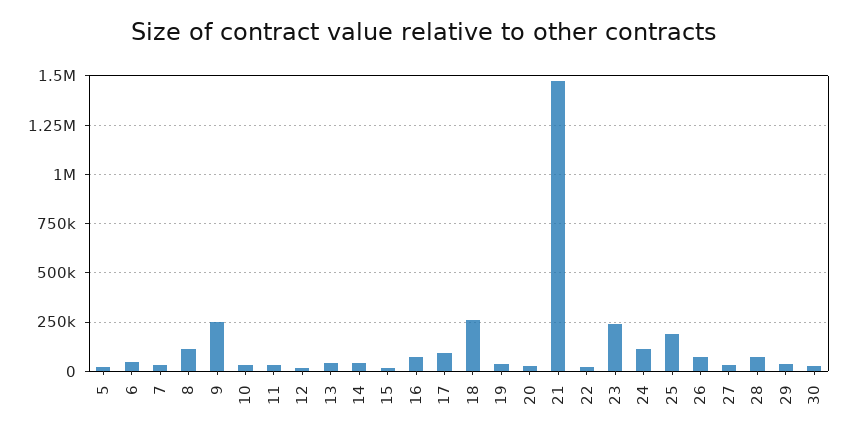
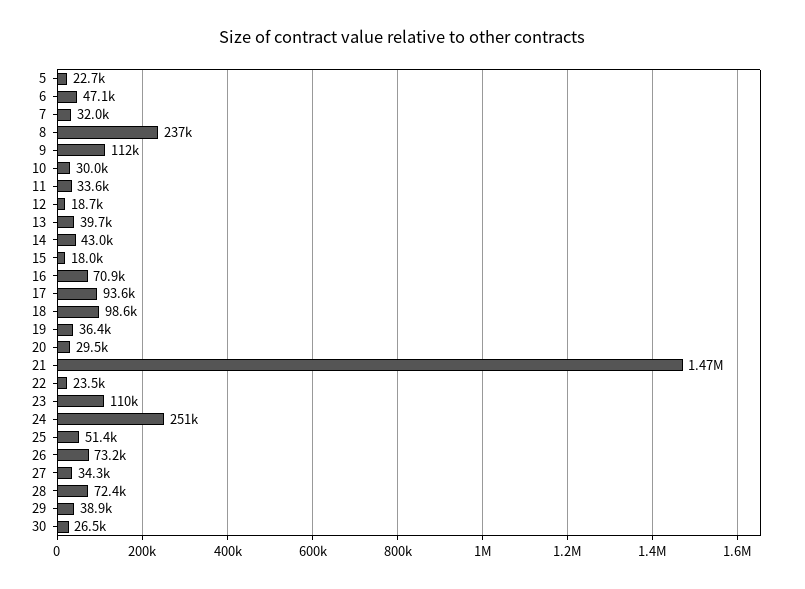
8: 100000 -> 237000
9: 250000 -> 112000
18: 250000 -> 98600
23: 250000 -> 110000
24: 100000 -> 251000
25: 200000 -> 51400

